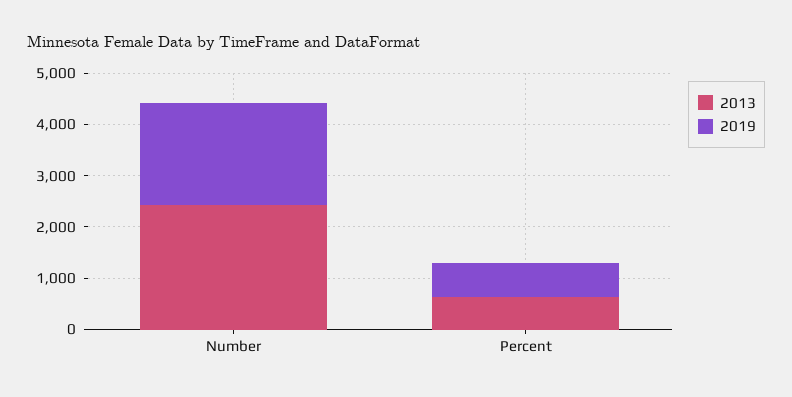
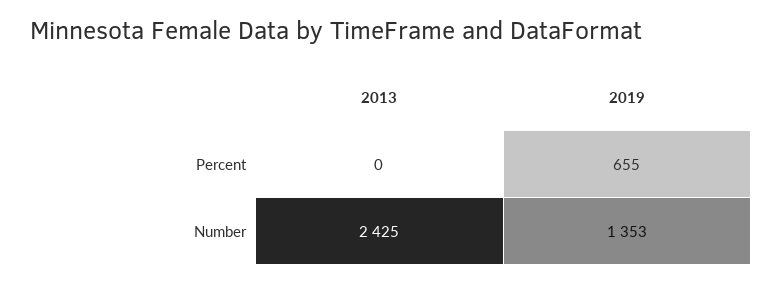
2019, Number: 2000 -> 1353
2013, Percent: 600 -> 0

